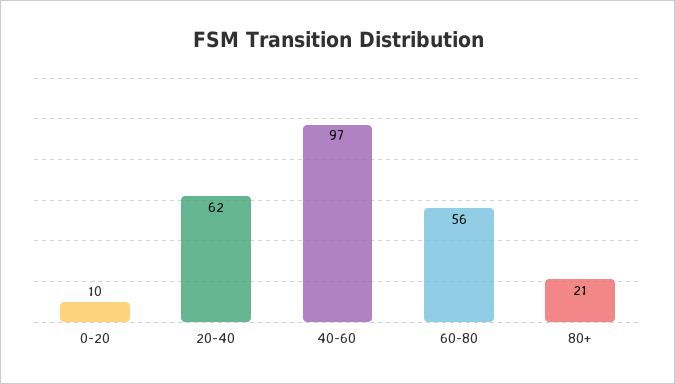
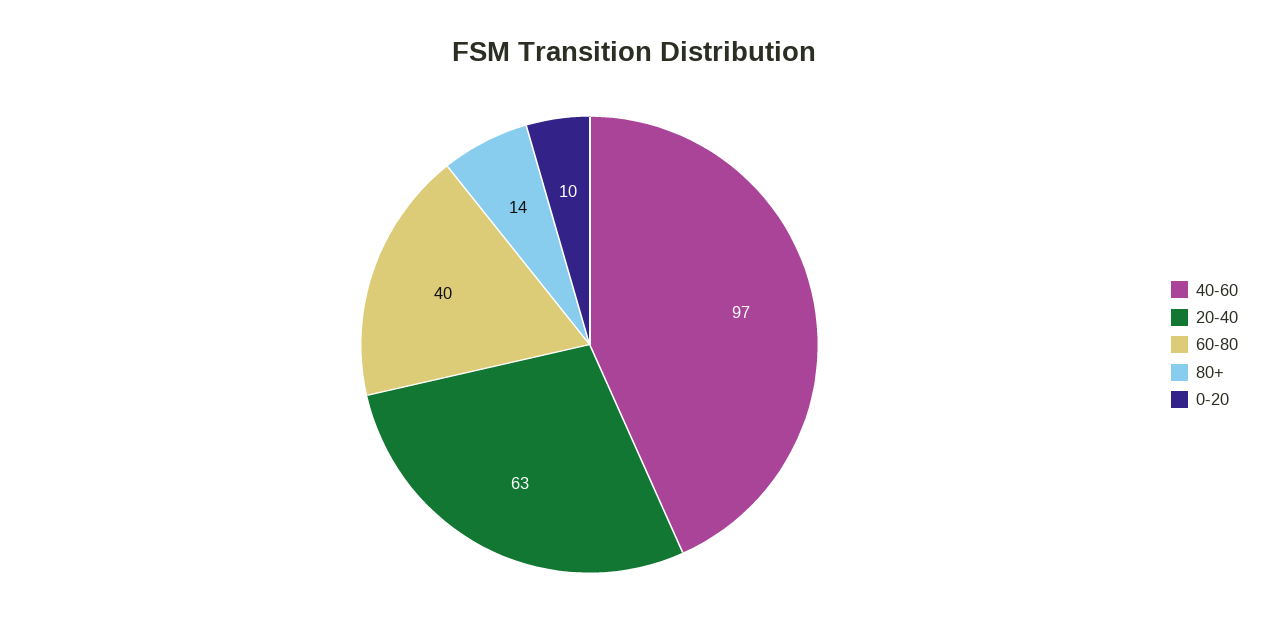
20-40: 62 -> 63
60-80: 56 -> 40
80+: 21 -> 14

